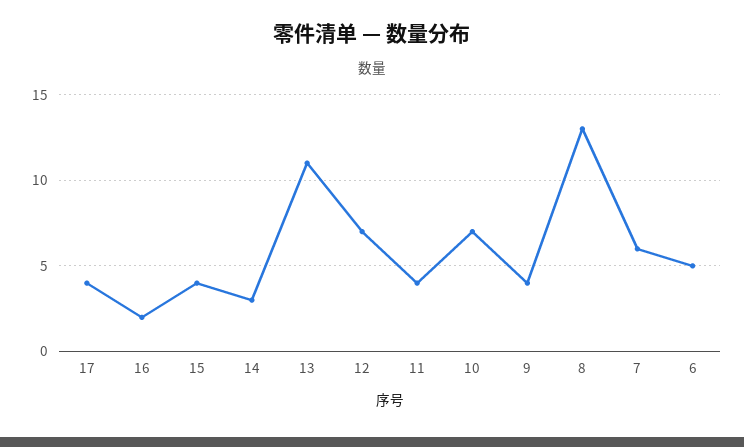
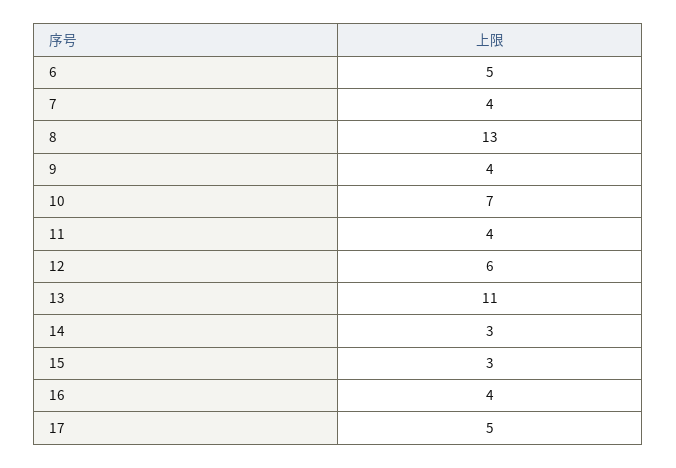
17: 4 -> 5
16: 2 -> 4
15: 4 -> 3
12: 7 -> 6
7: 6 -> 4

